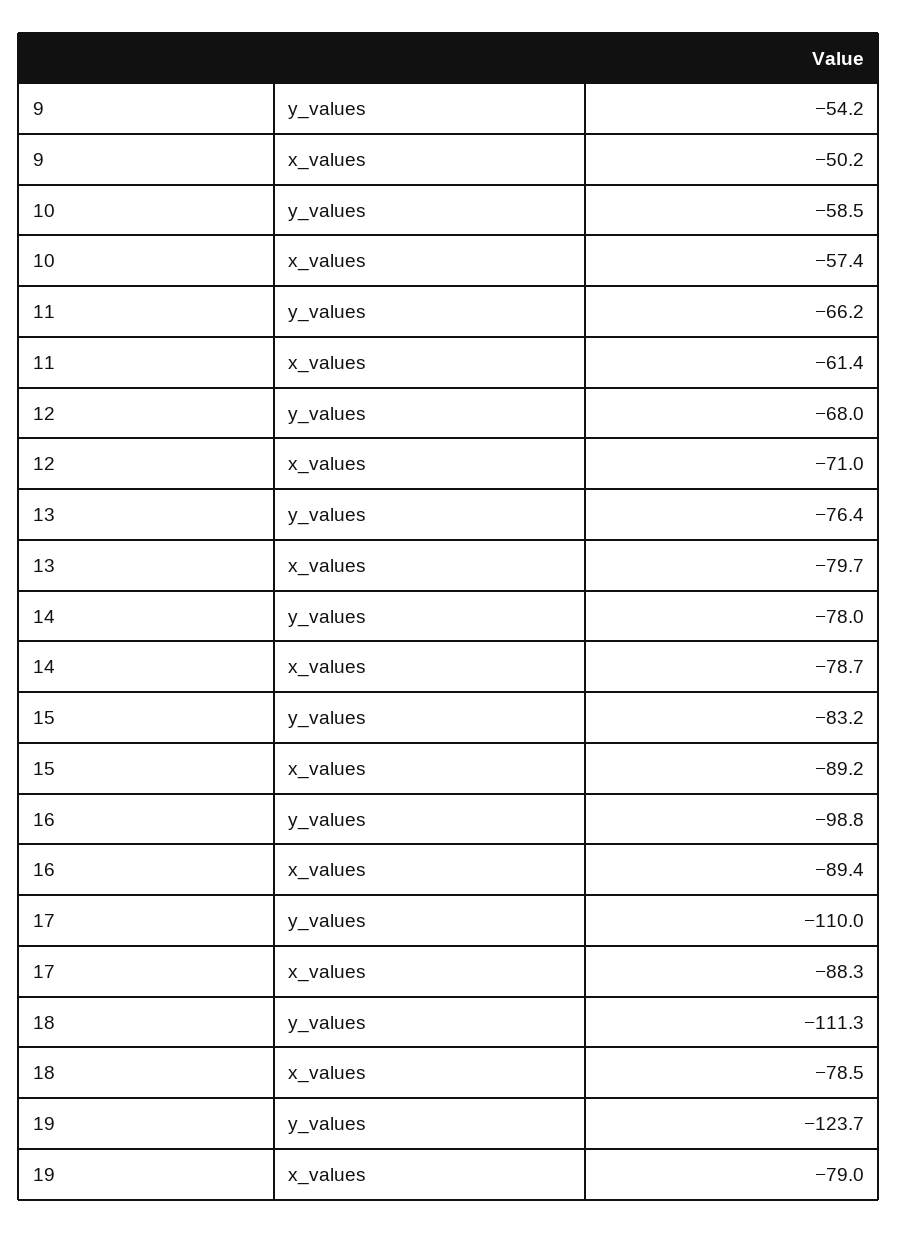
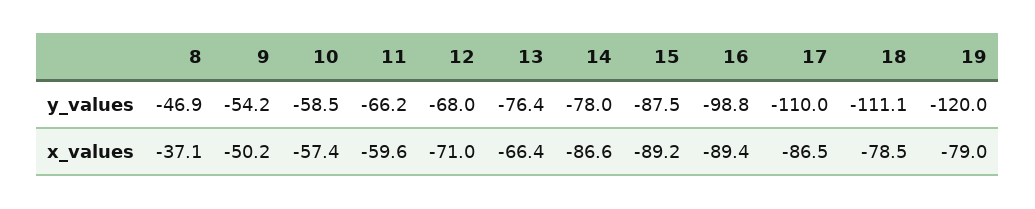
11, x_values: -61.4 -> -59.6
13, x_values: -79.7 -> -66.4
14, x_values: -78.7 -> -86.6
15, y_values: -83.2 -> -87.5
17, x_values: -88.3 -> -86.5
18, y_values: -111.3 -> -111.1
19, y_values: -123.7 -> -120
8, y_values: none -> -46.9
8, x_values: none -> -37.1

